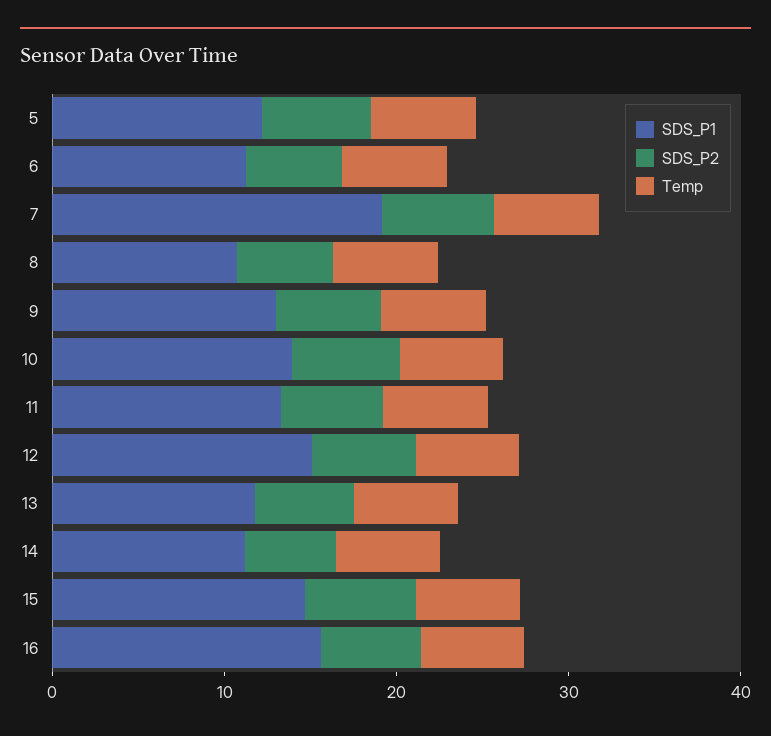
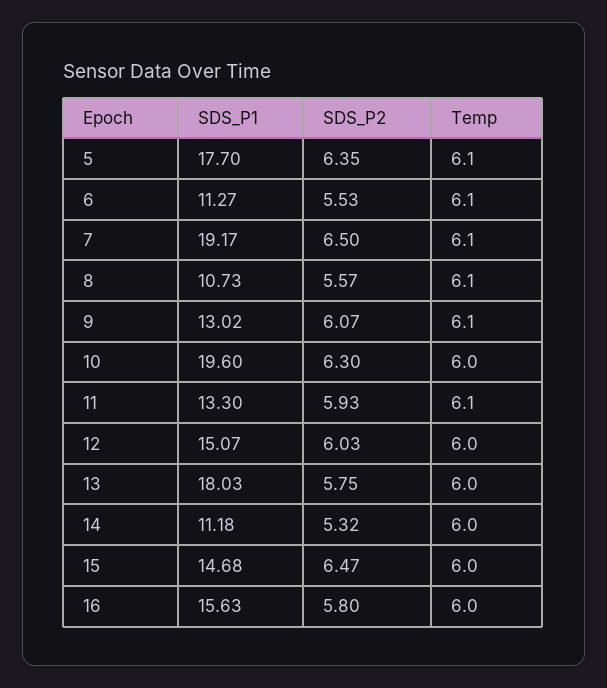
SDS_P1, 5: 12 -> 17.7
SDS_P1, 10: 14 -> 19.6
SDS_P1, 13: 12 -> 18.03

